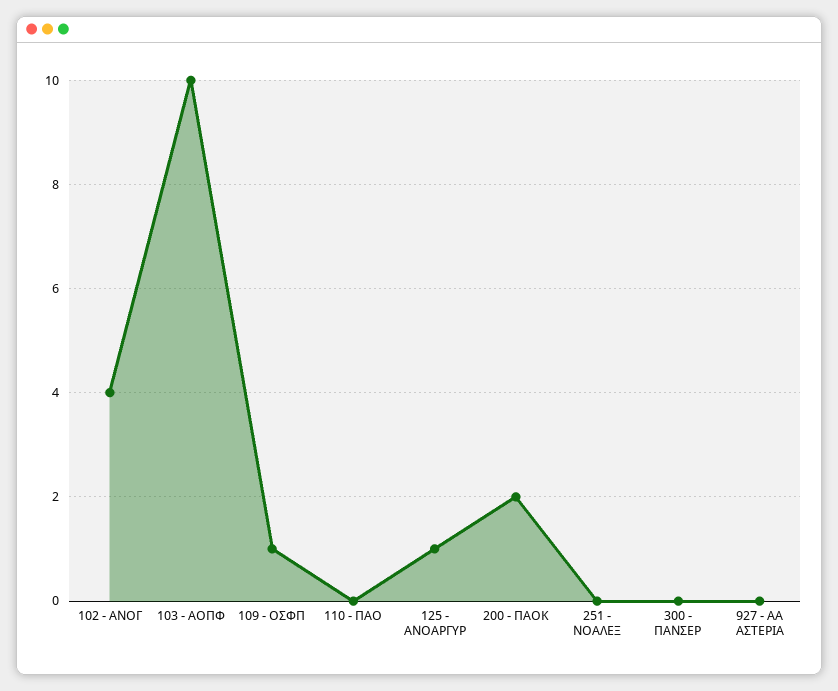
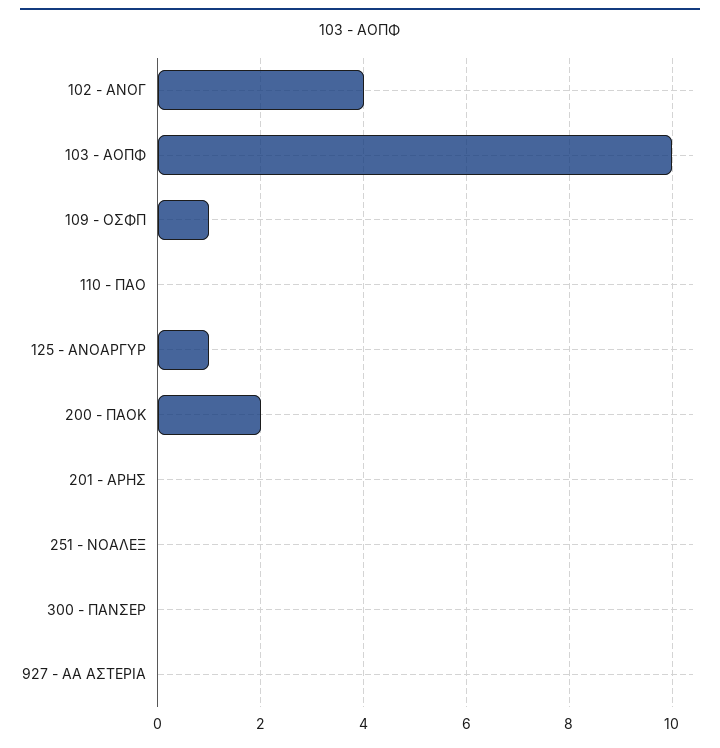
201 - ΑΡΗΣ: none -> 0

